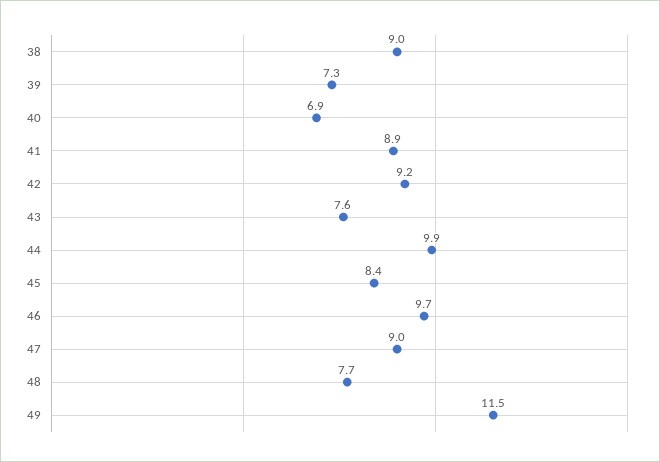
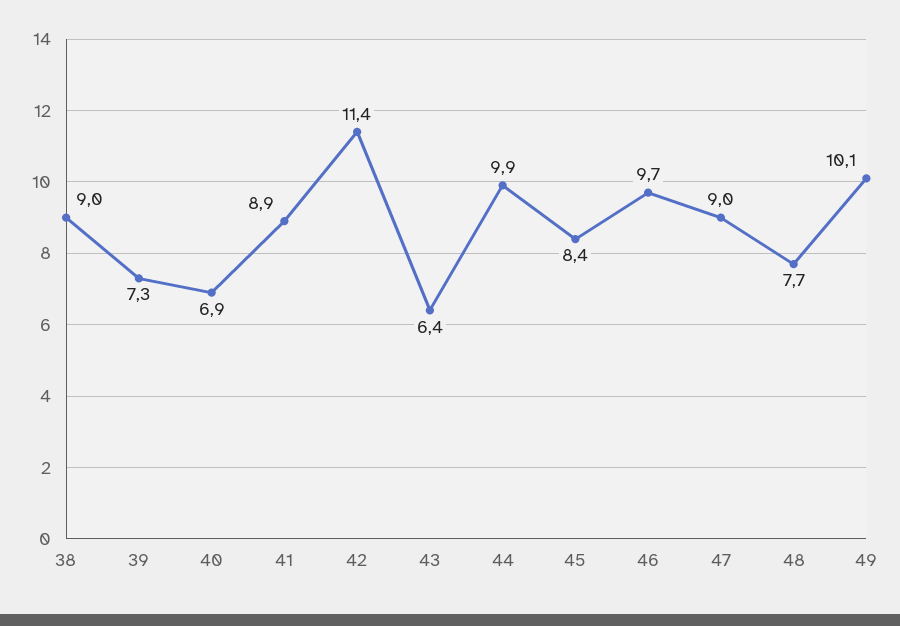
42: 9.2 -> 11.4
43: 7.6 -> 6.4
49: 11.5 -> 10.1

